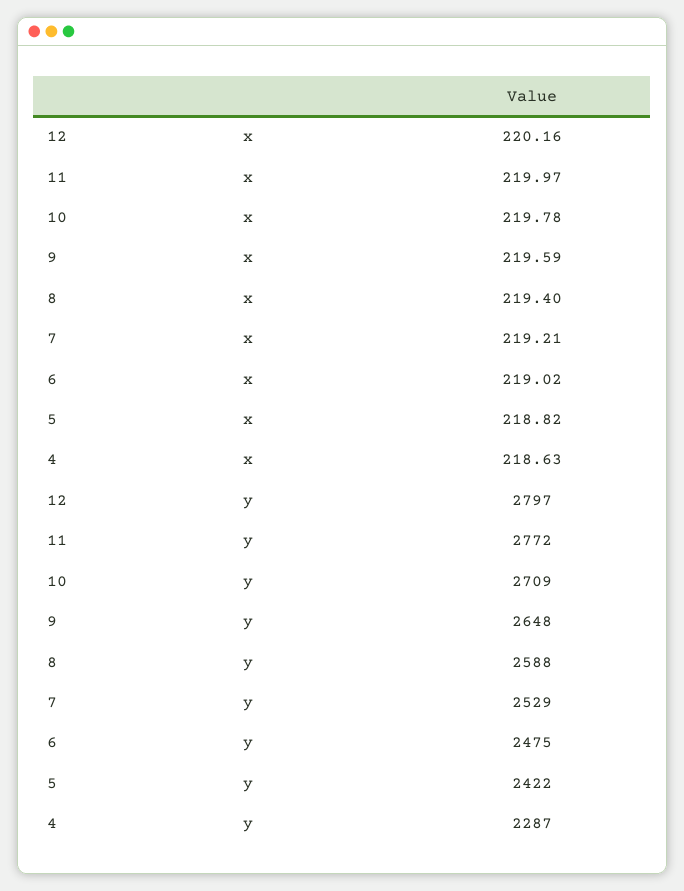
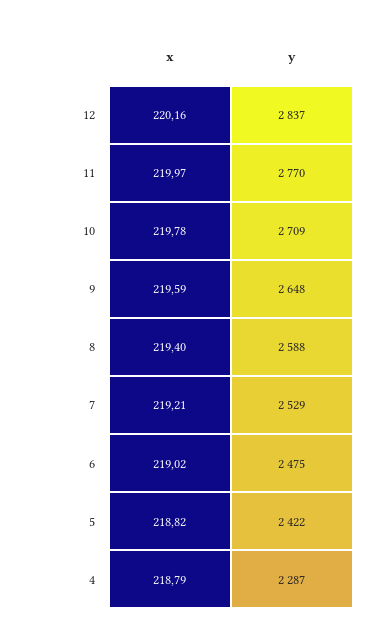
4, x: 218.63 -> 218.79
12, y: 2797 -> 2837
11, y: 2772 -> 2770

